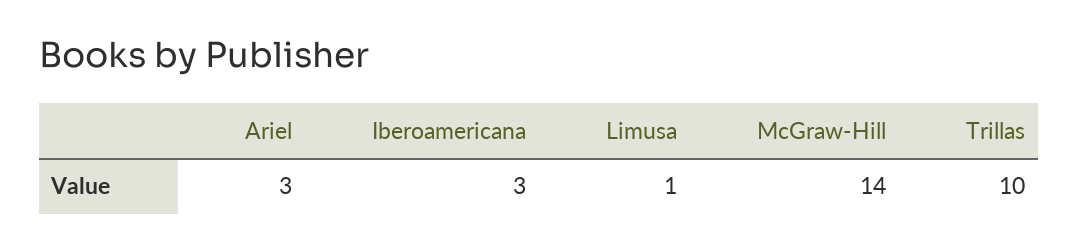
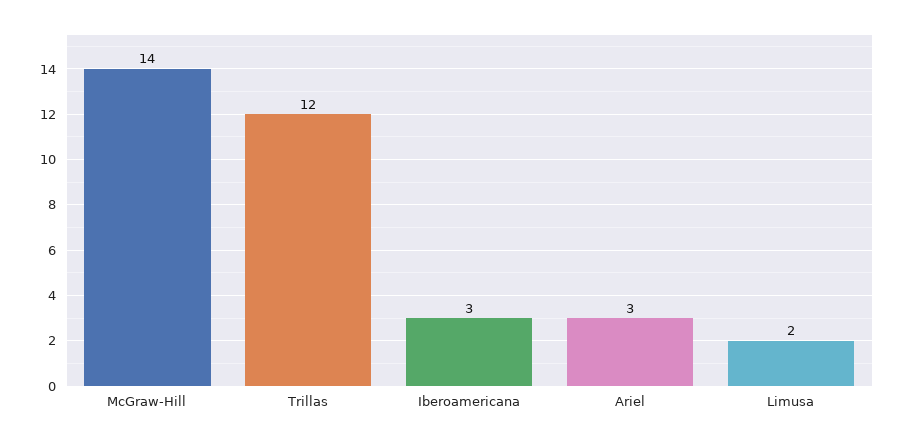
Limusa: 1 -> 2
Trillas: 10 -> 12

